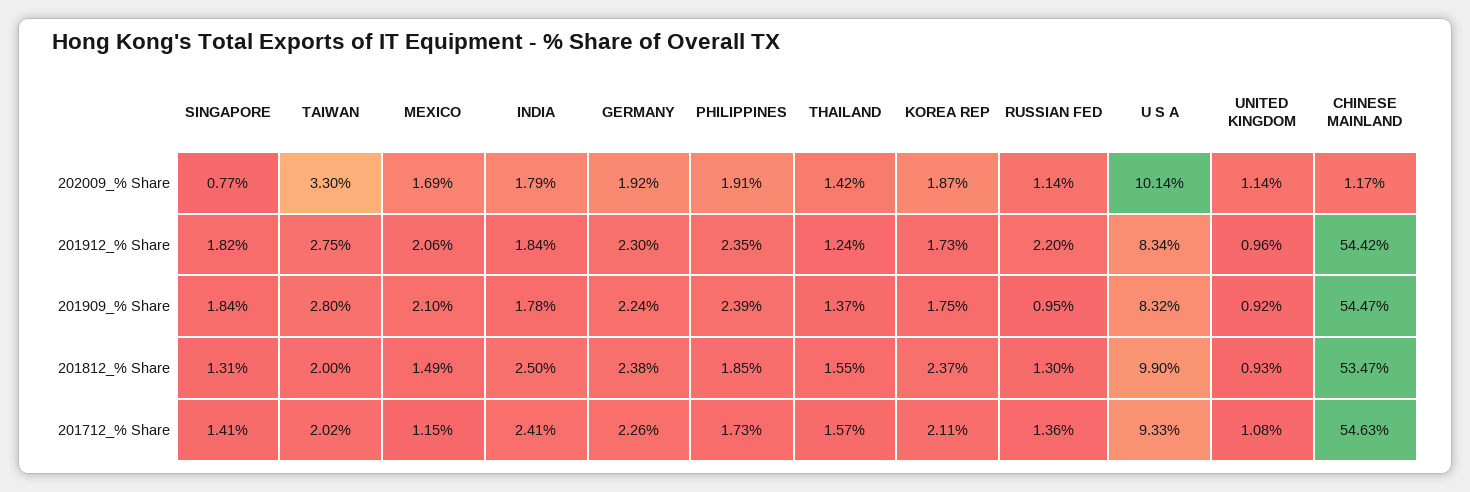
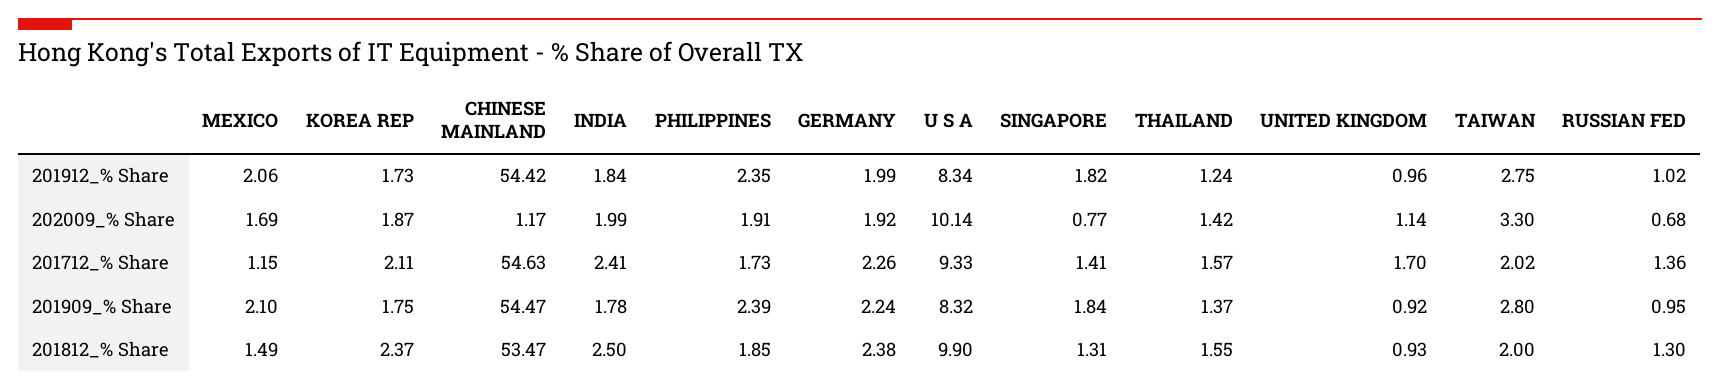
INDIA, 202009_% Share: 1.79 -> 1.99
RUSSIAN FED, 202009_% Share: 1.14 -> 0.68
GERMANY, 201912_% Share: 2.3 -> 1.99
RUSSIAN FED, 201912_% Share: 2.2 -> 1.02
UNITED KINGDOM, 201712_% Share: 1.08 -> 1.7

